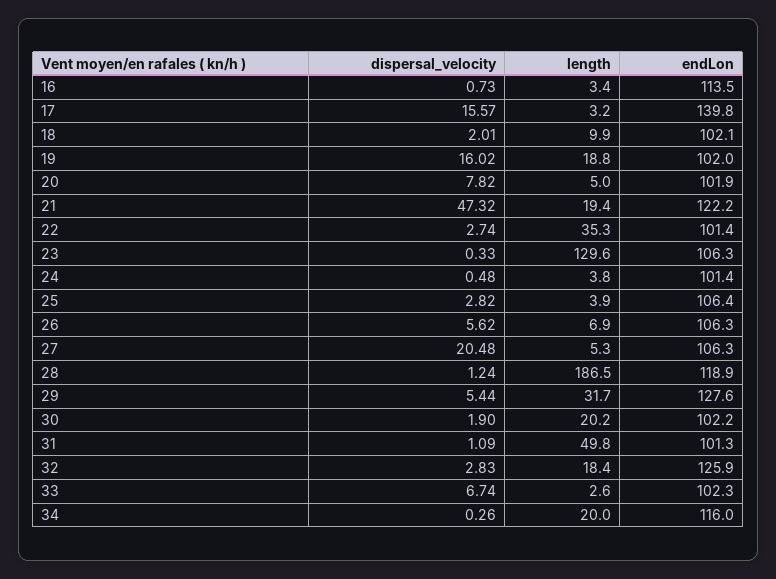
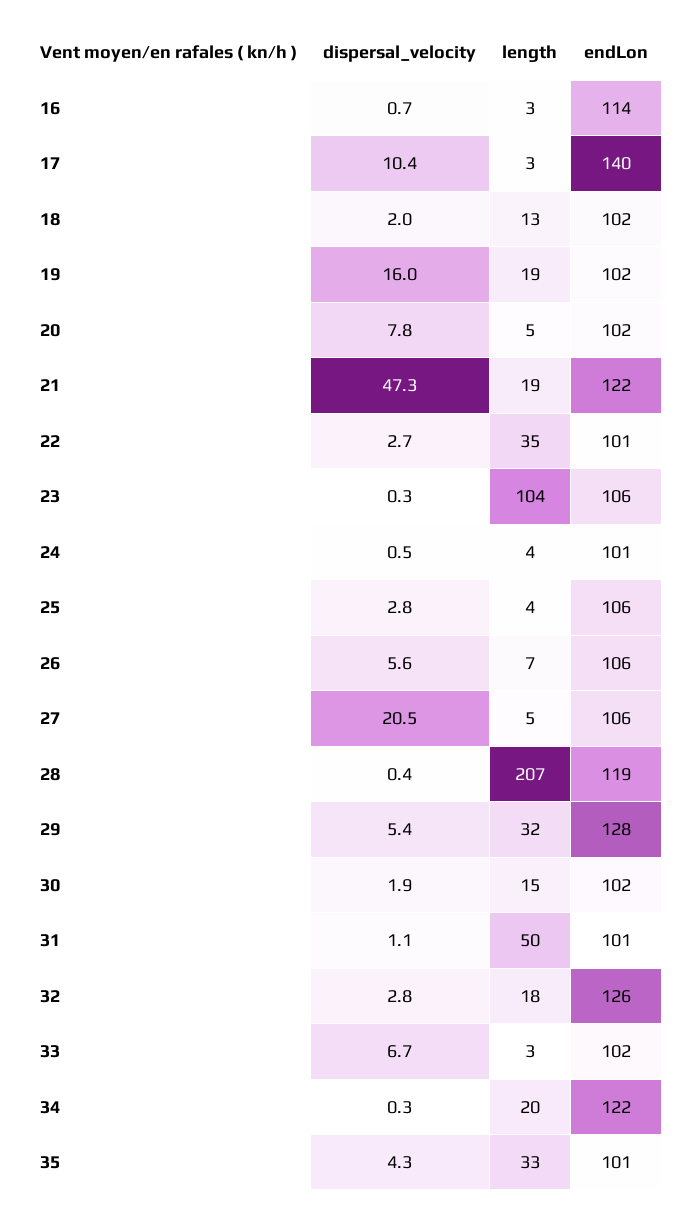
dispersal_velocity, 17: 15.57 -> 10.4
length, 18: 9.9 -> 13
length, 23: 129.6 -> 104
dispersal_velocity, 28: 1.24 -> 0.4
length, 28: 186.5 -> 207
length, 30: 20.2 -> 15
endLon, 34: 116 -> 122
dispersal_velocity, 35: none -> 4.3
length, 35: none -> 33
endLon, 35: none -> 101

